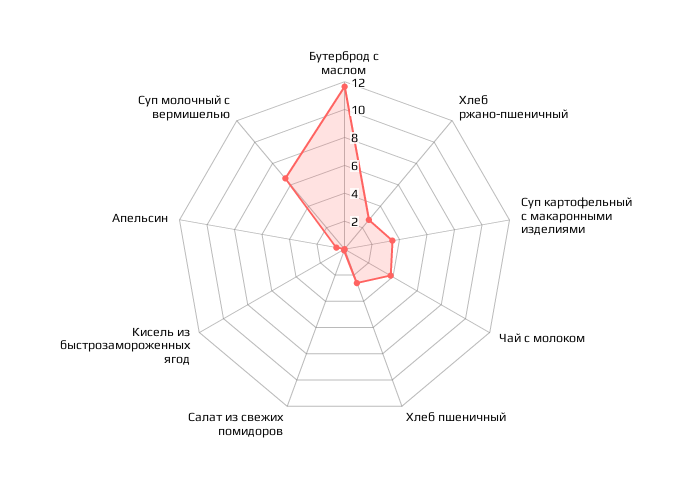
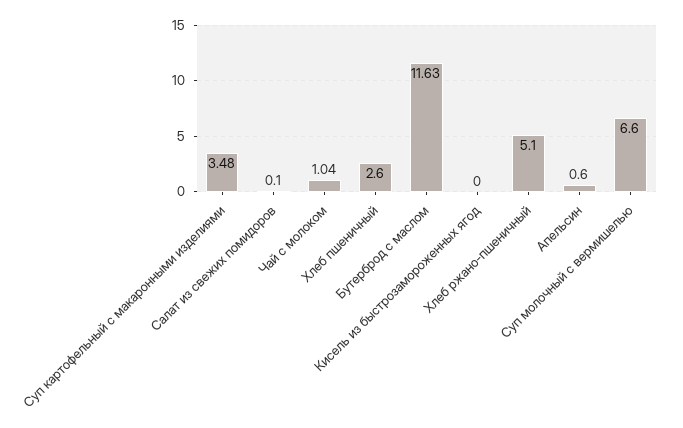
Хлеб ржано-пшеничный: 3 -> 5.1
Чай с молоком: 4 -> 1.04

